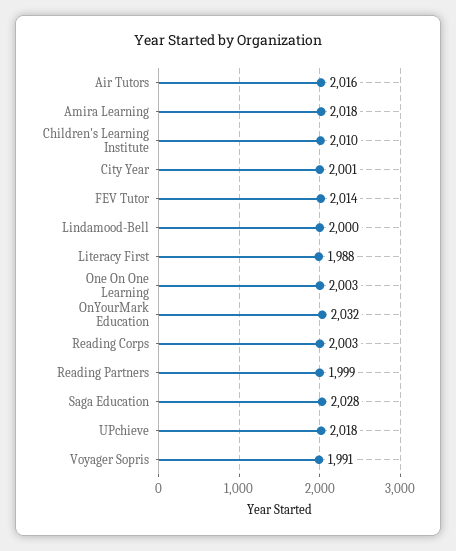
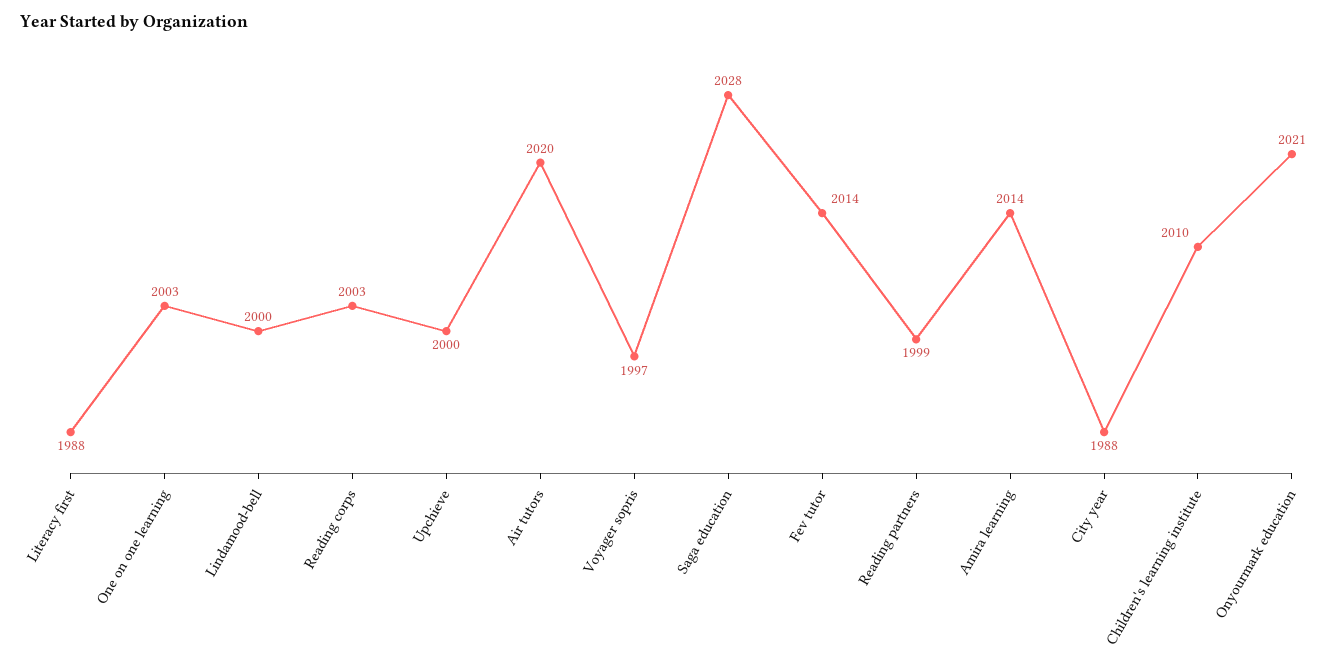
Air Tutors: 2016 -> 2020
Amira Learning: 2018 -> 2014
City Year: 2001 -> 1988
OnYourMark Education: 2032 -> 2021
UPchieve: 2018 -> 2000
Voyager Sopris: 1991 -> 1997

